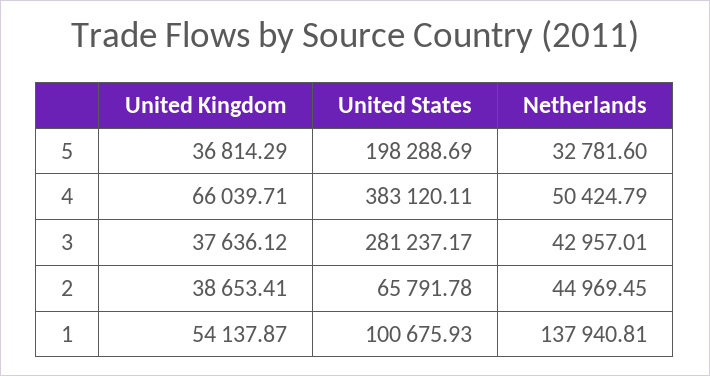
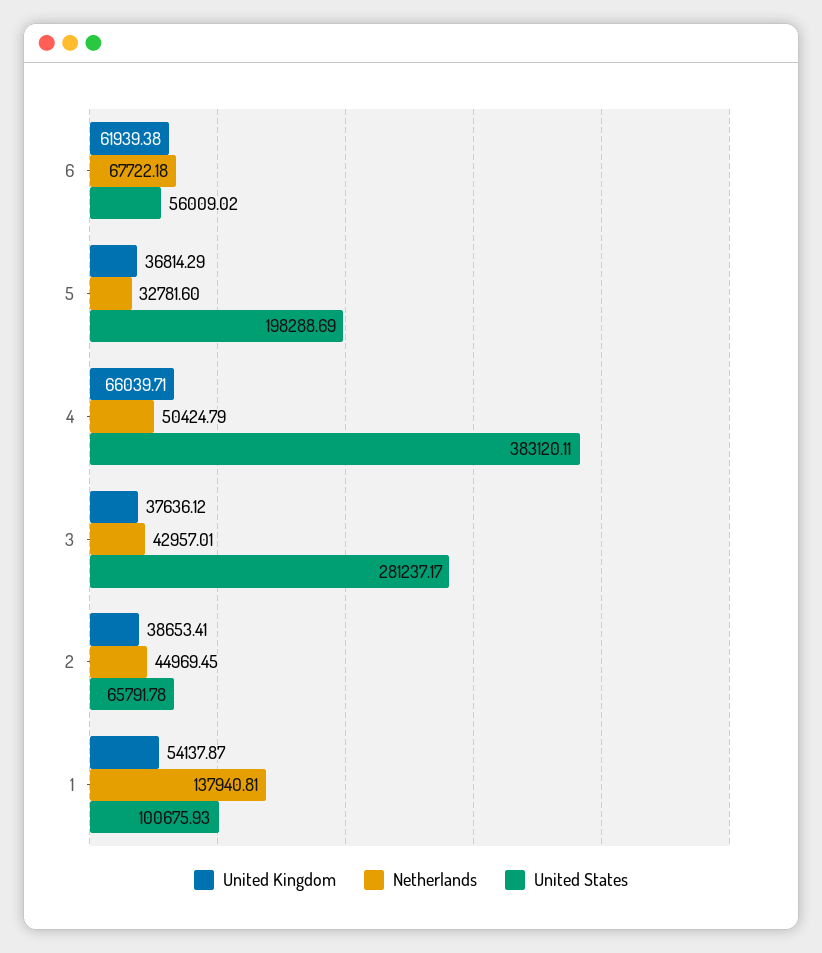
United Kingdom, 6: none -> 61939.38
Netherlands, 6: none -> 67722.18
United States, 6: none -> 56009.02

